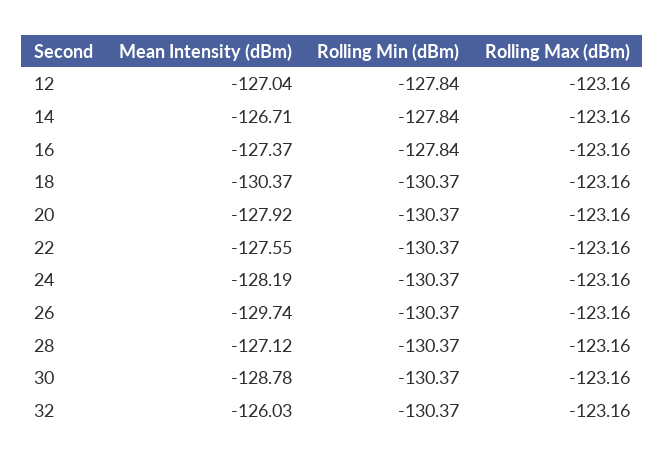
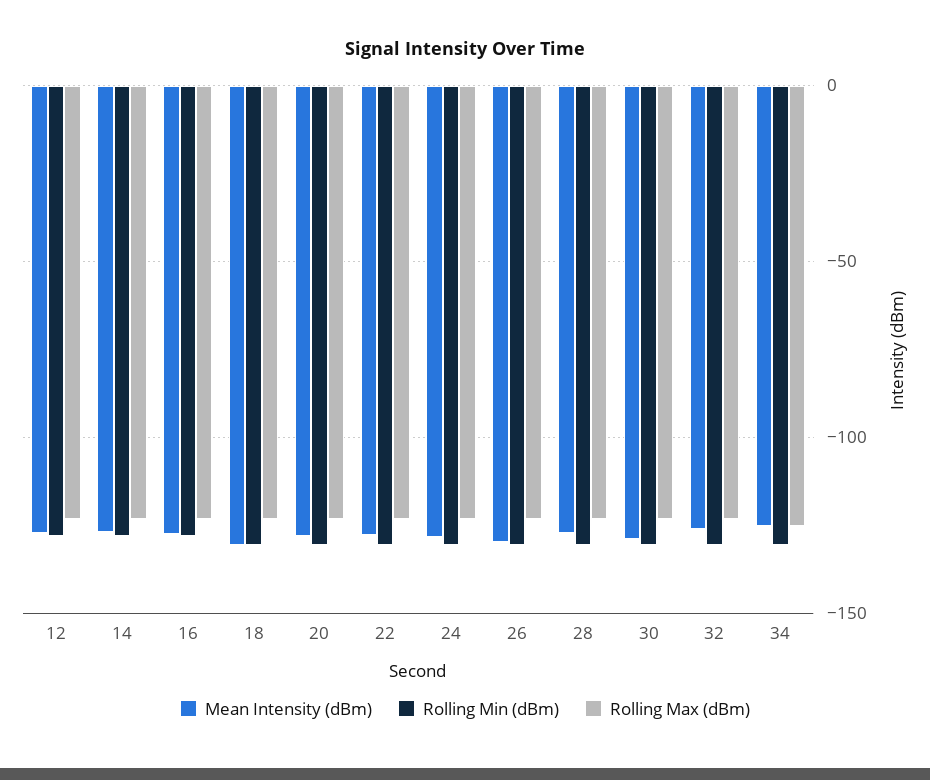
Mean Intensity (dBm), 34: none -> -125
Rolling Min (dBm), 34: none -> -130
Rolling Max (dBm), 34: none -> -125

